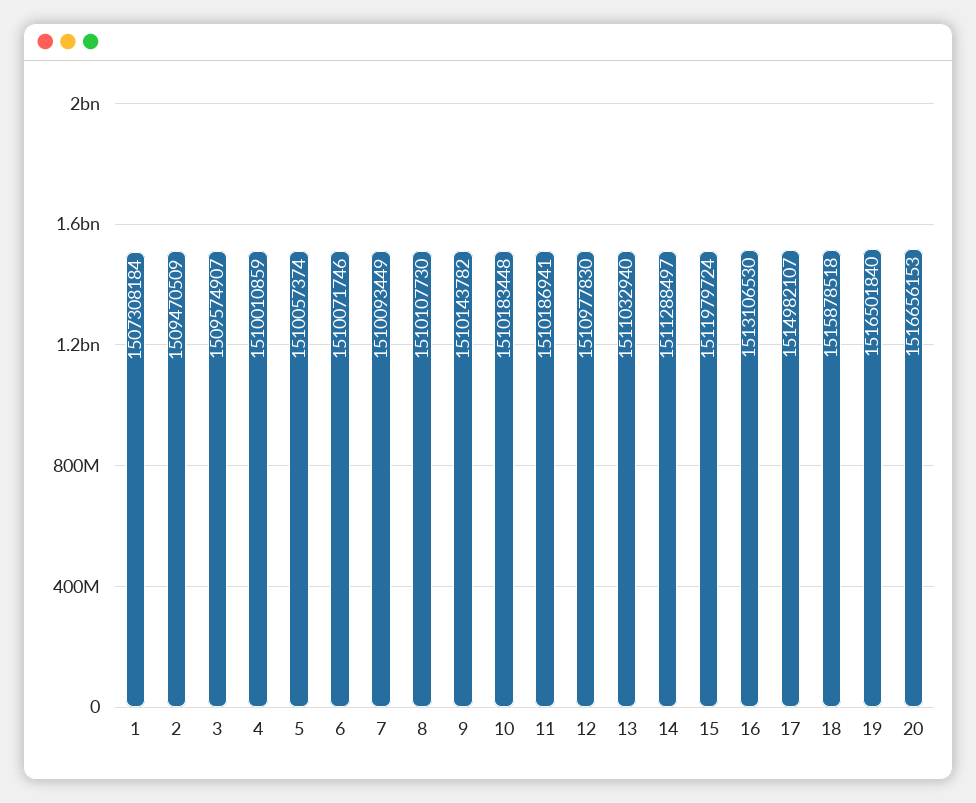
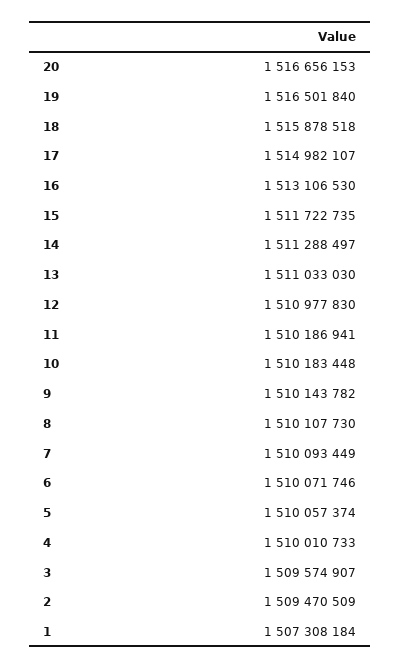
4: 1510010859 -> 1510010733
13: 1511032940 -> 1511033030
15: 1511979724 -> 1511722735

